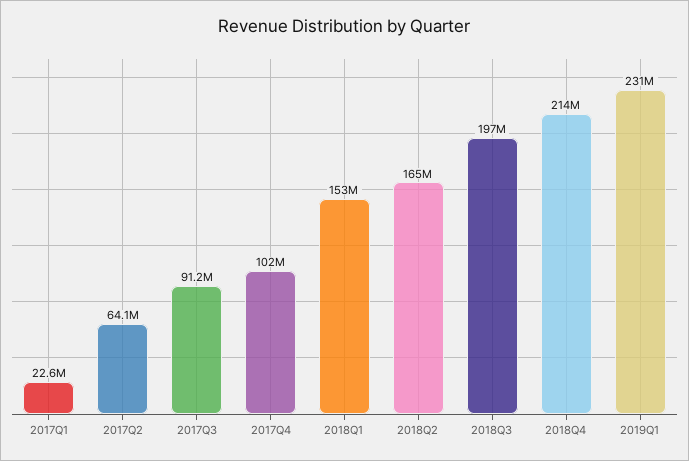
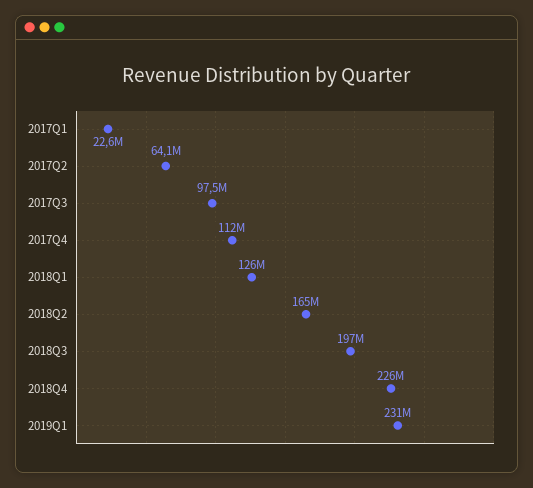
2017Q3: 91200000 -> 97500000
2017Q4: 102000000 -> 112000000
2018Q1: 153000000 -> 126000000
2018Q4: 214000000 -> 226000000

